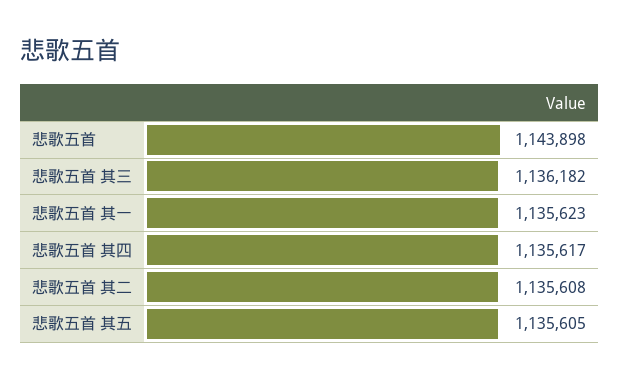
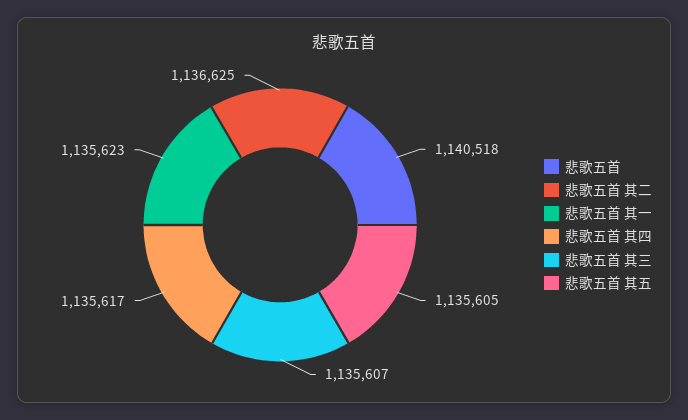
悲歌五首: 1143898 -> 1140518
悲歌五首 其三: 1136182 -> 1135607
悲歌五首 其二: 1135608 -> 1136625

